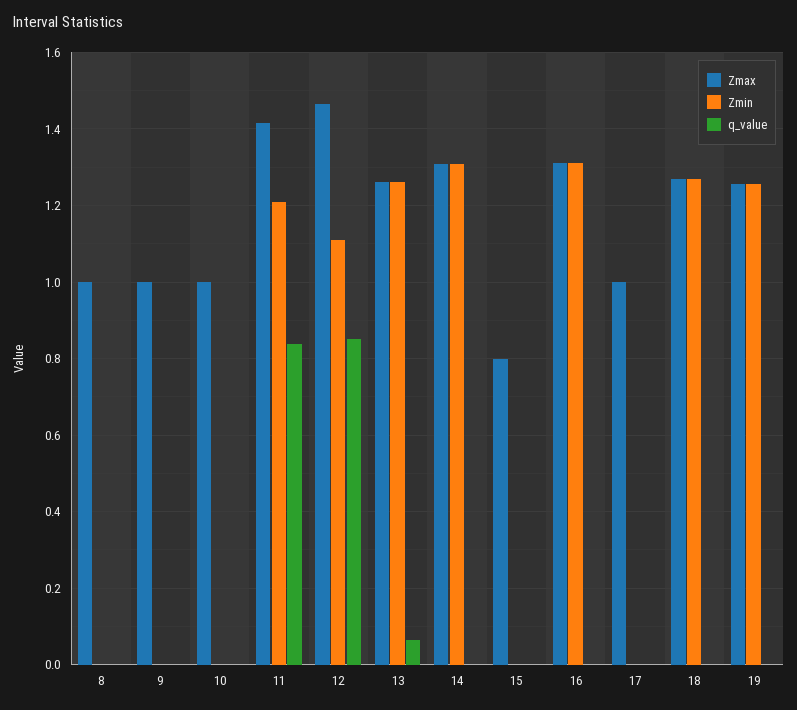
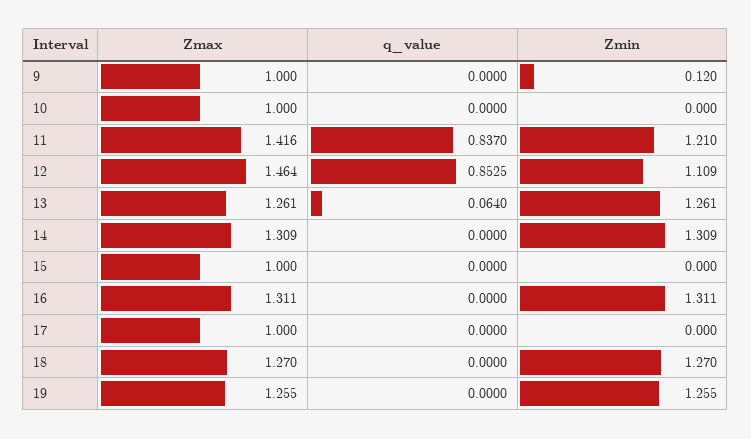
Zmax, 8: 1 -> none
Zmin, 8: 0 -> none
q_value, 8: 0 -> none
Zmin, 9: 0 -> 0.12
Zmax, 15: 0.8 -> 1

